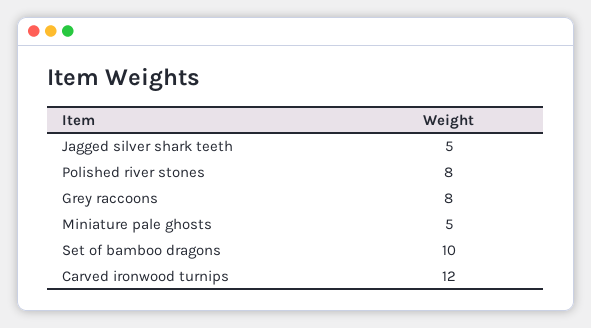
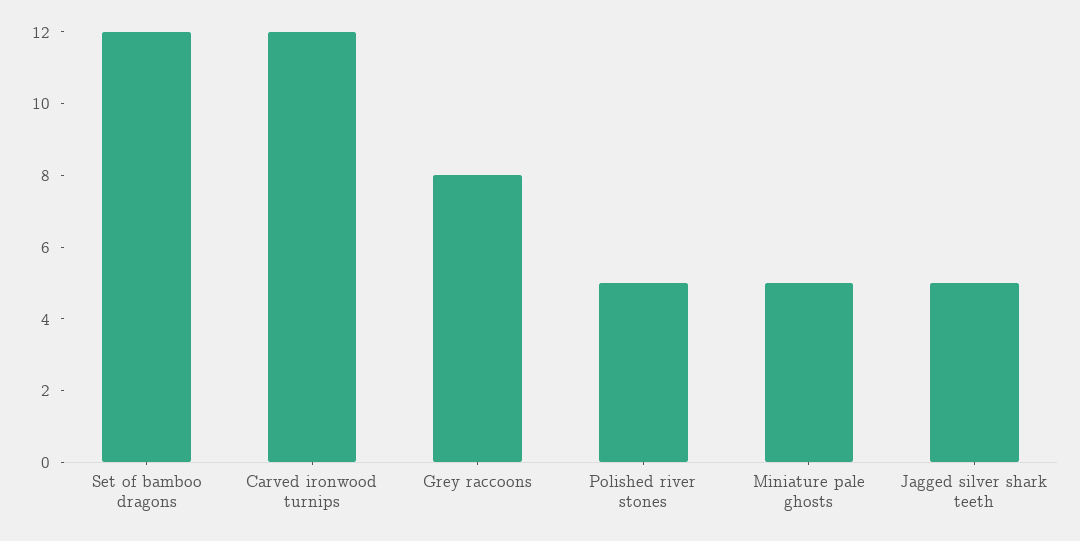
Polished river stones: 8 -> 5
Set of bamboo dragons: 10 -> 12

